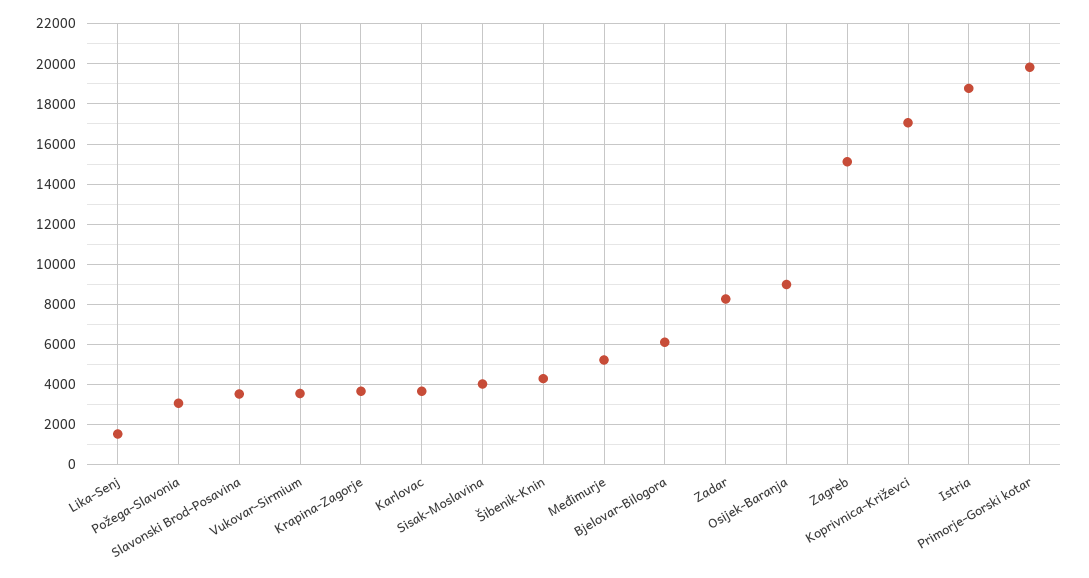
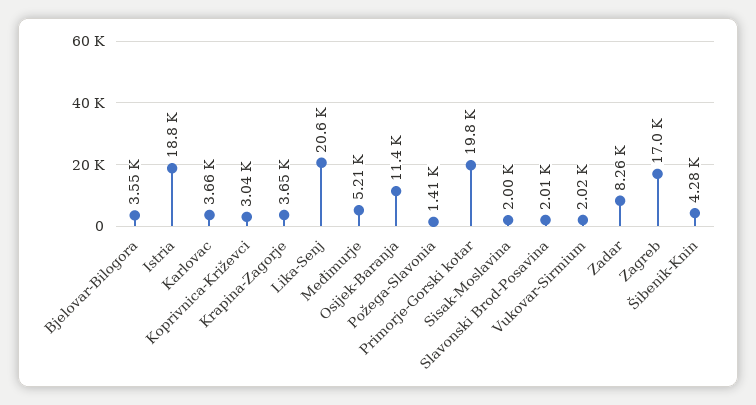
Lika-Senj: 1500 -> 20600
Požega-Slavonia: 3000 -> 1410
Slavonski Brod-Posavina: 3500 -> 2010
Vukovar-Sirmium: 3500 -> 2020
Sisak-Moslavina: 4000 -> 2000
Bjelovar-Bilogora: 6000 -> 3550
Osijek-Baranja: 9000 -> 11400
Zagreb: 15000 -> 17000
Koprivnica-Križevci: 17000 -> 3040

